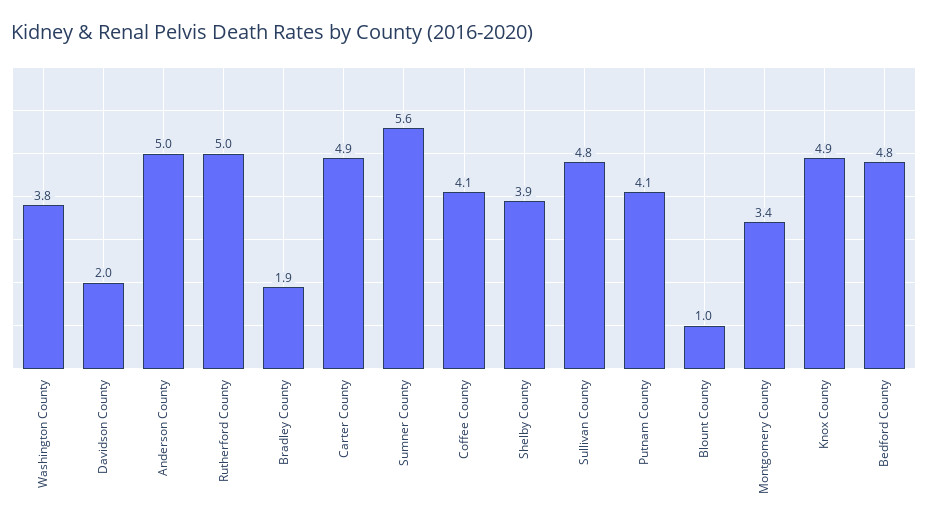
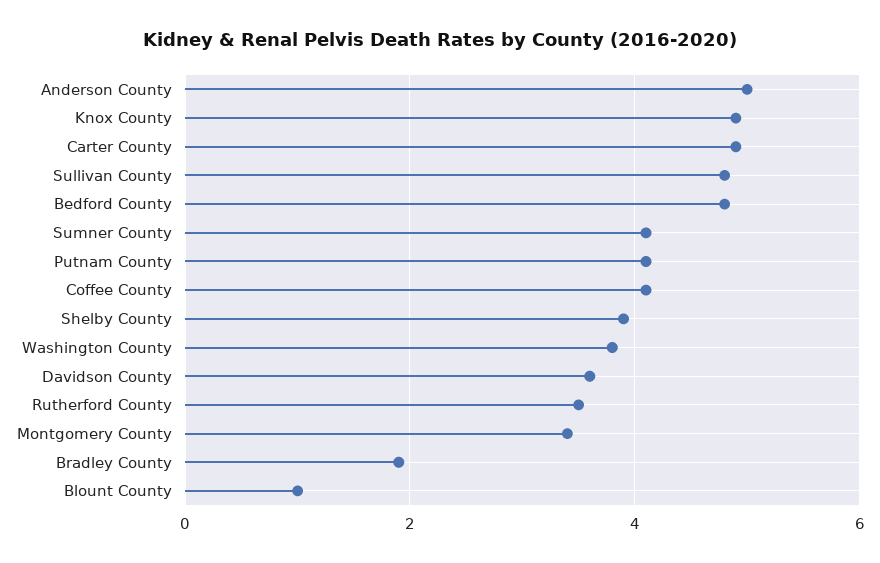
Davidson County: 2 -> 3.5
Rutherford County: 5 -> 3.5
Sumner County: 5.6 -> 4

